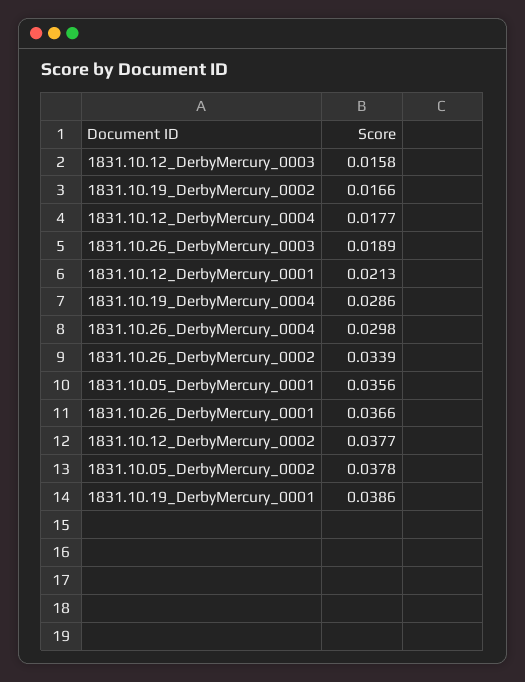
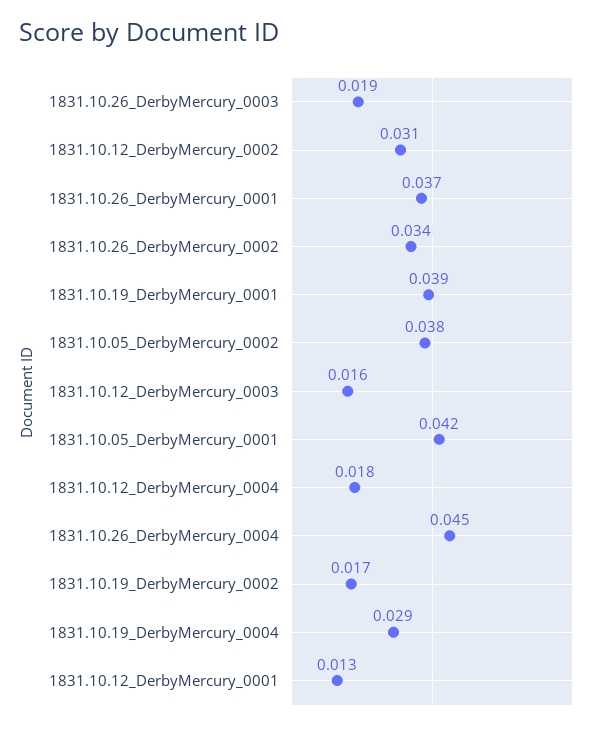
1831.10.12_DerbyMercury_0001: 0.0213 -> 0.013
1831.10.26_DerbyMercury_0004: 0.0298 -> 0.045
1831.10.05_DerbyMercury_0001: 0.0356 -> 0.042
1831.10.12_DerbyMercury_0002: 0.0377 -> 0.031

